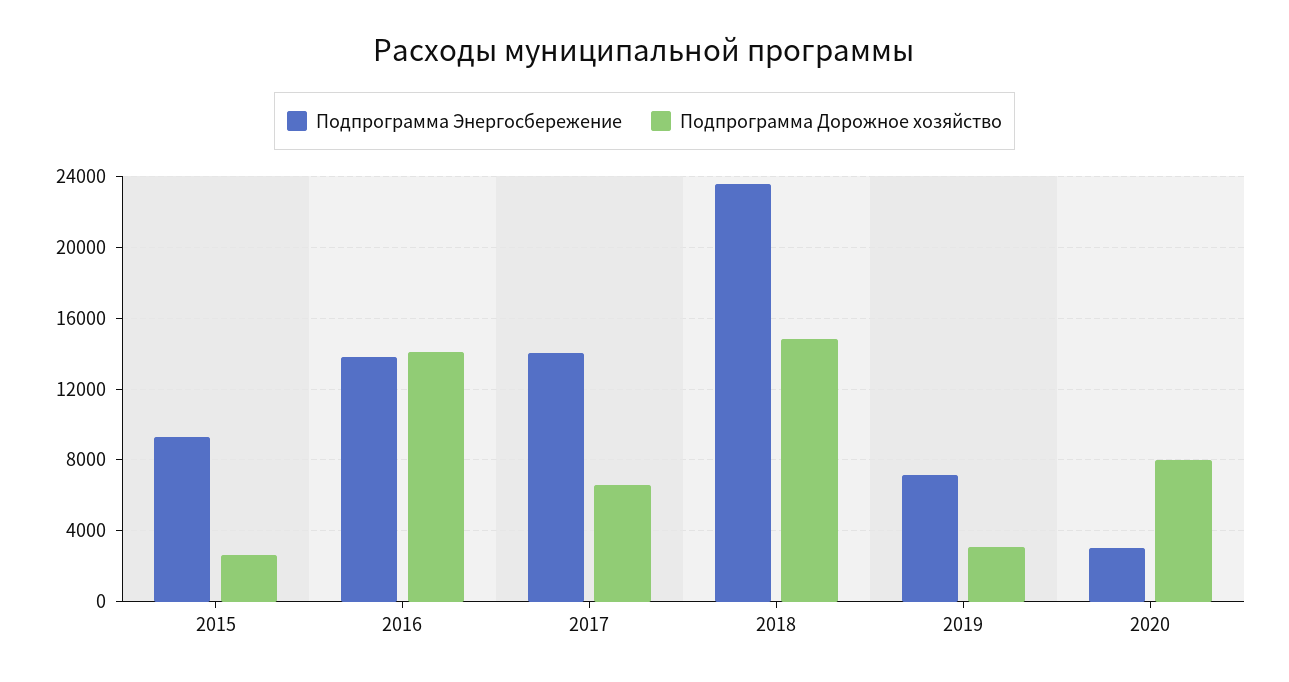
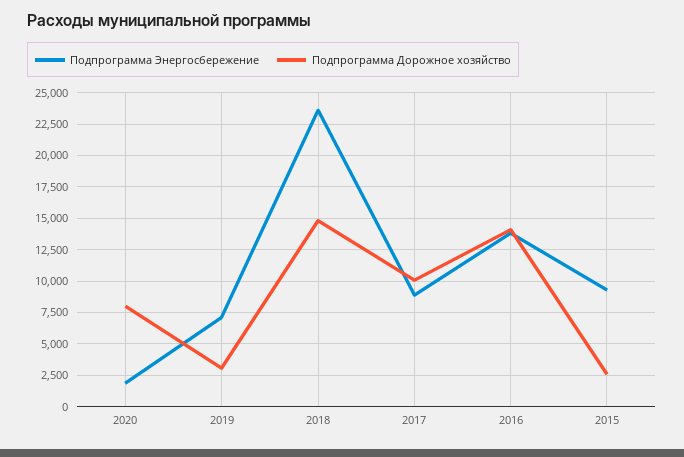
Подпрограмма Энергосбережение, 2017: 14000 -> 9000
Подпрограмма Дорожное хозяйство, 2017: 6500 -> 10000
Подпрограмма Энергосбережение, 2020: 3000 -> 2000

